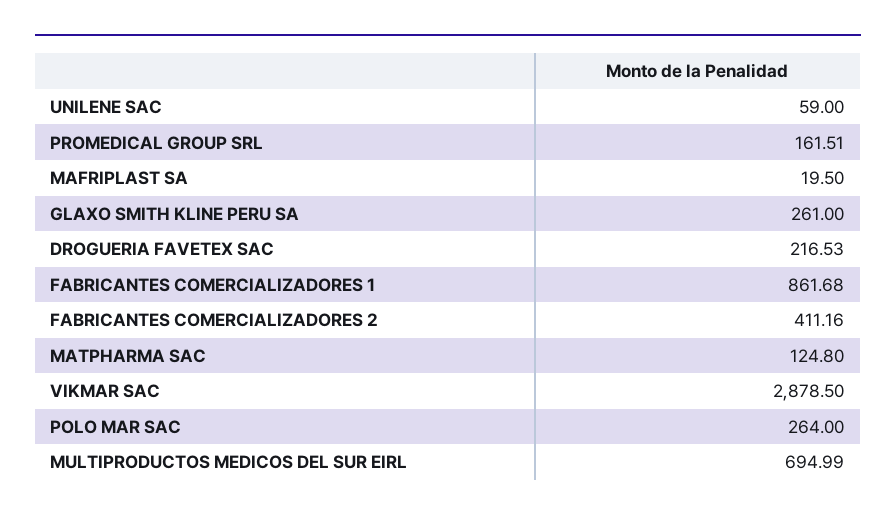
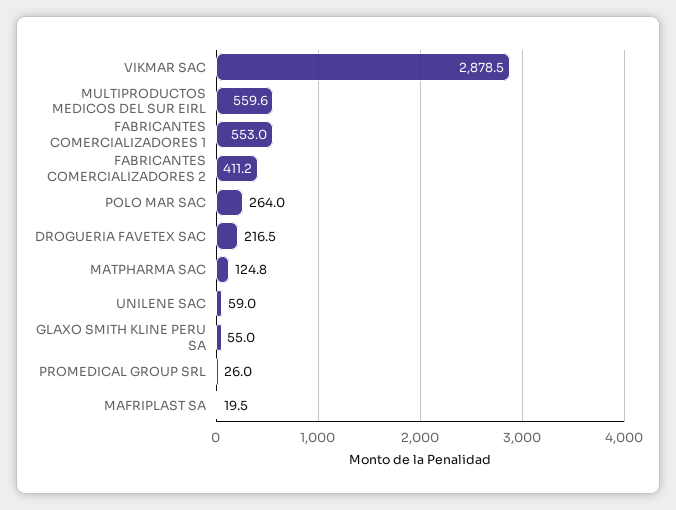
PROMEDICAL GROUP SRL: 161.51 -> 26
GLAXO SMITH KLINE PERU SA: 261 -> 55
FABRICANTES COMERCIALIZADORES 1: 861.68 -> 553
MULTIPRODUCTOS MEDICOS DEL SUR EIRL: 694.99 -> 559.6

